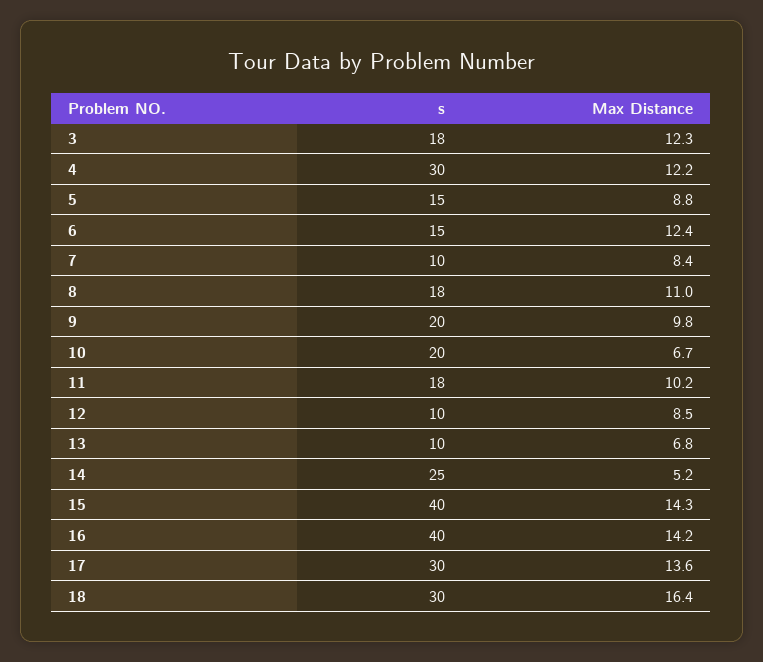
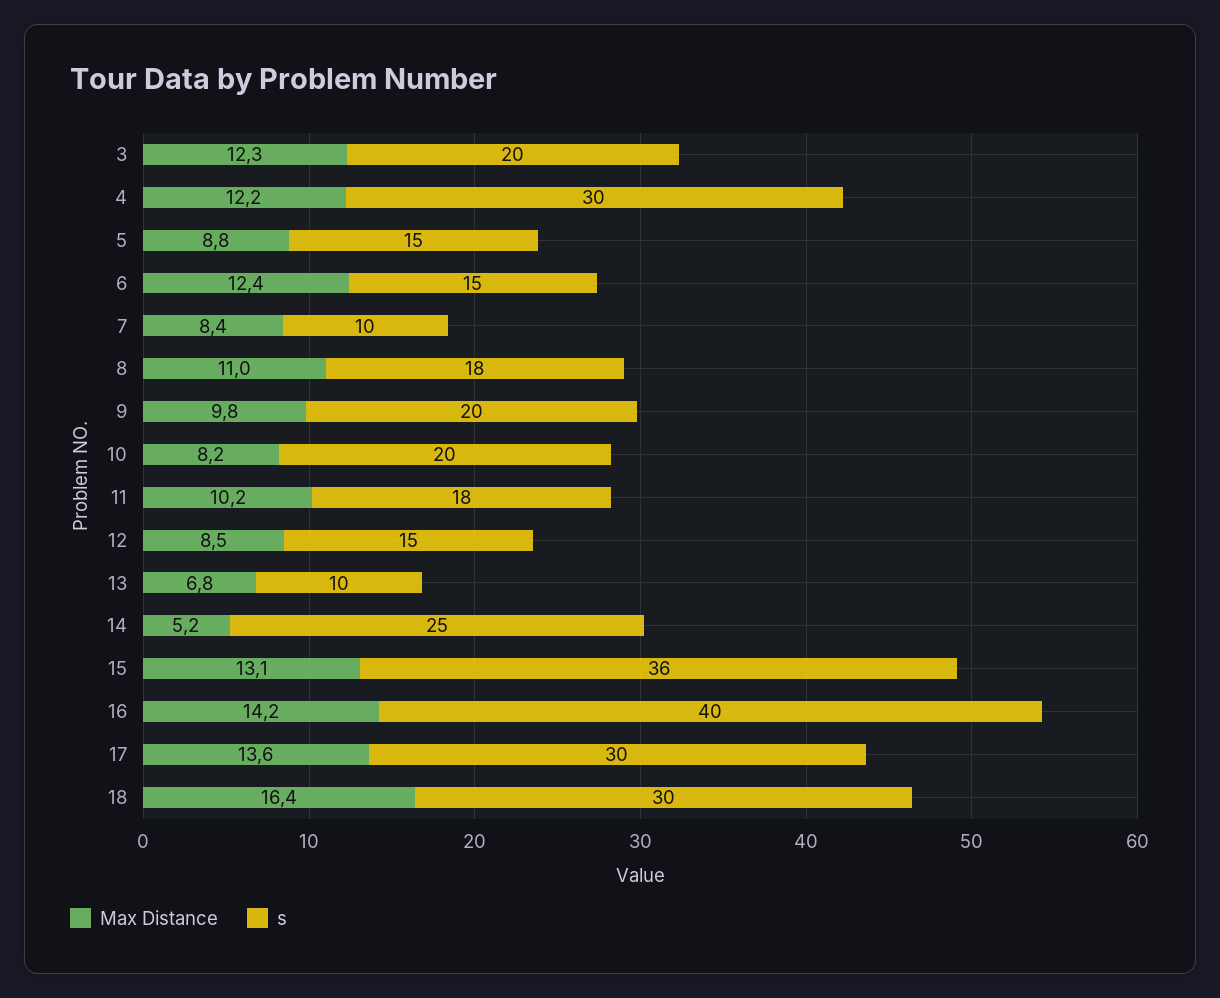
s, 3: 18 -> 20
Max Distance, 10: 6.7 -> 8.2
s, 12: 10 -> 15
s, 15: 40 -> 36
Max Distance, 15: 14.3 -> 13.1

